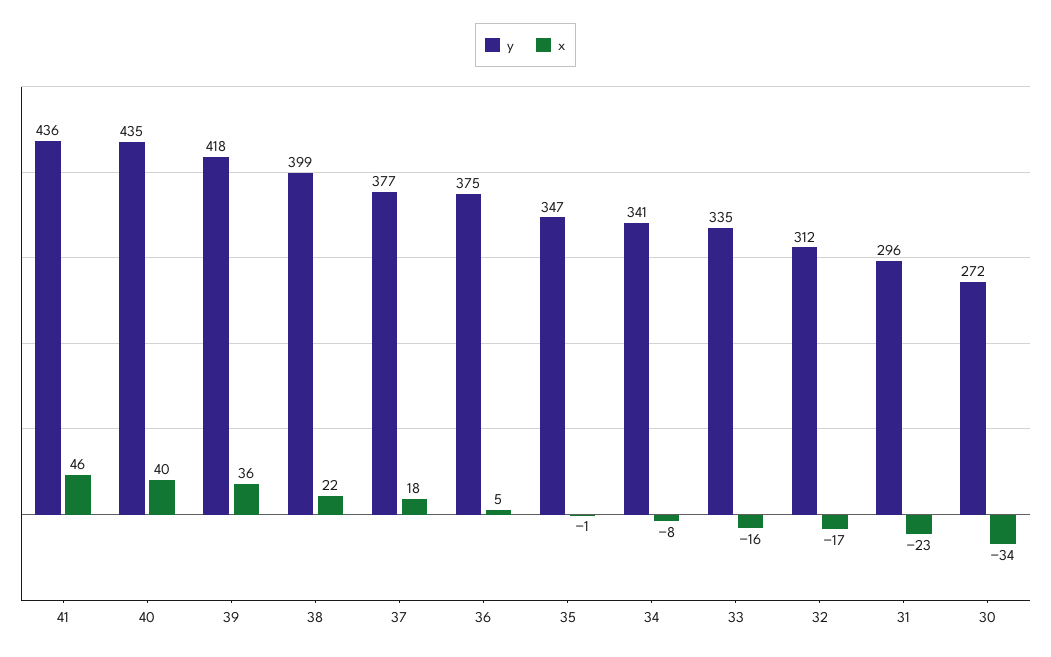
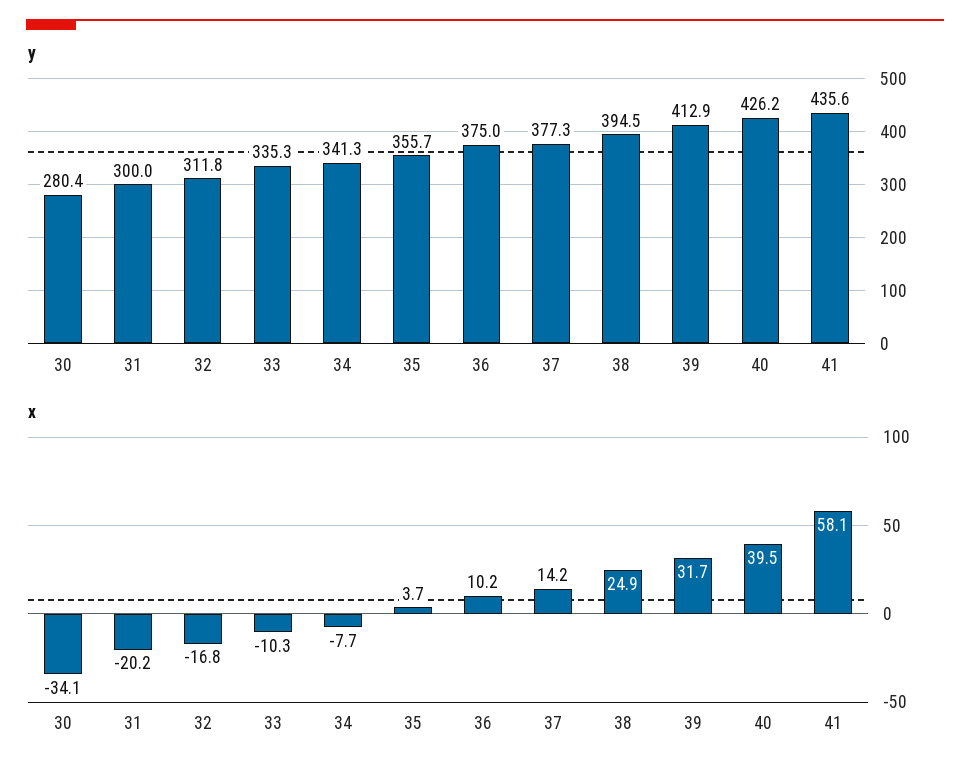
x, 41: 46 -> 58.1
y, 40: 435 -> 426.2
y, 39: 418 -> 412.9
x, 39: 36 -> 31.7
y, 38: 399 -> 394.5
x, 38: 22 -> 24.9
x, 37: 18 -> 14.2
x, 36: 5 -> 10.2
y, 35: 347 -> 355.7
x, 35: -1 -> 3.7
x, 33: -16 -> -10.3
y, 31: 296 -> 300
x, 31: -23 -> -20.2
y, 30: 272 -> 280.4

